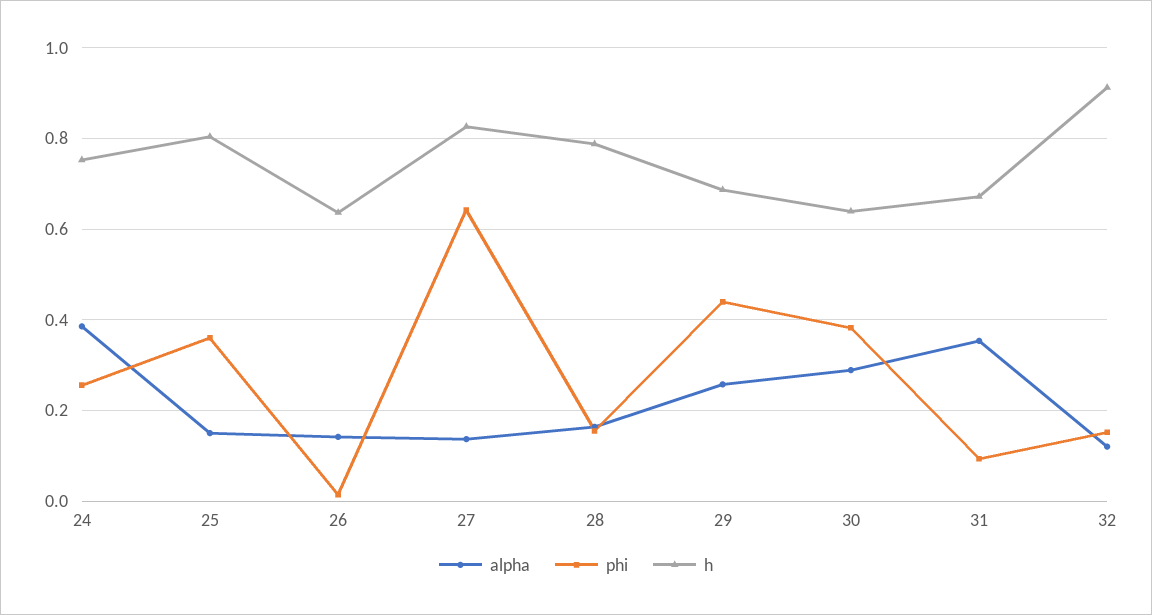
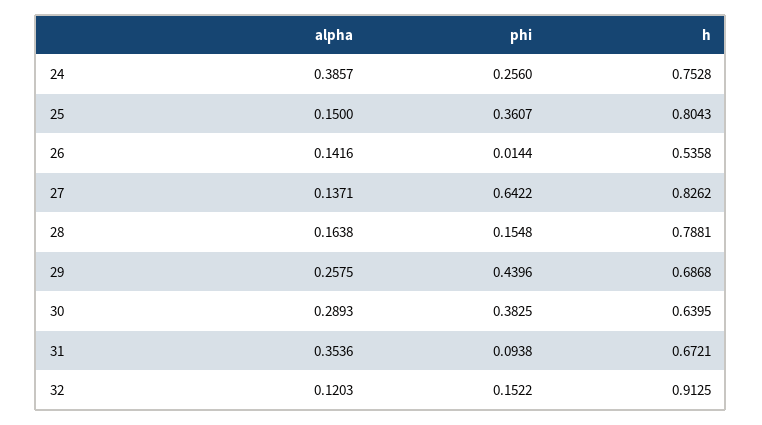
h, 26: 0.64 -> 0.5358

